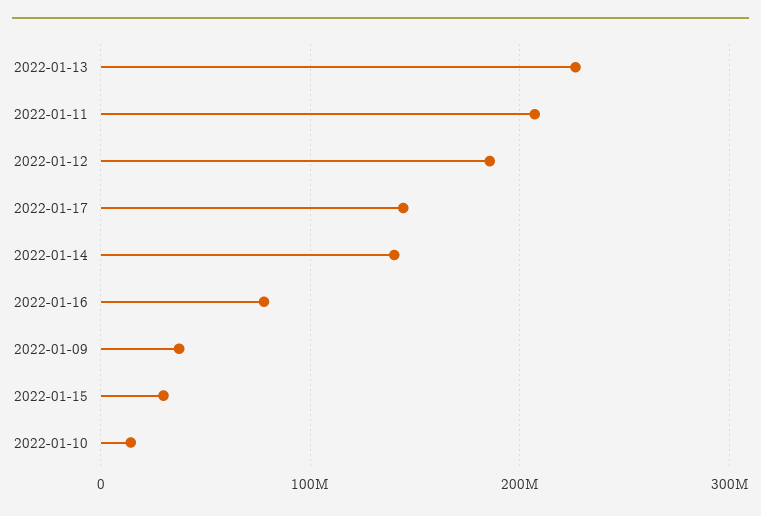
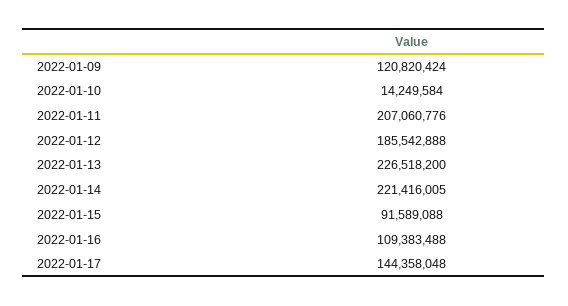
2022-01-14: 140000000 -> 221416005
2022-01-16: 80000000 -> 109383488
2022-01-09: 40000000 -> 120820424
2022-01-15: 30000000 -> 91589088

